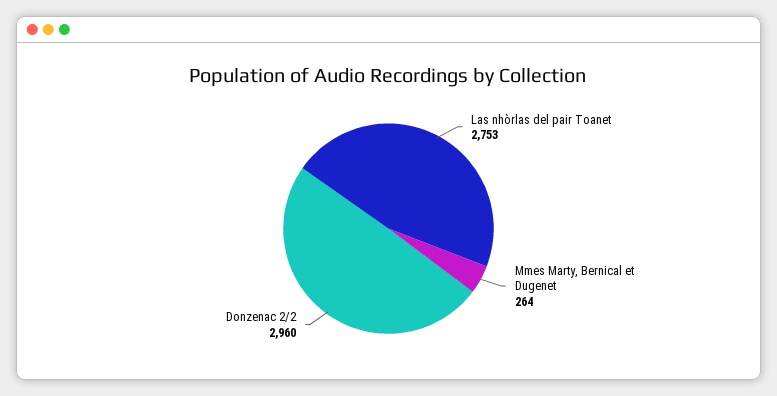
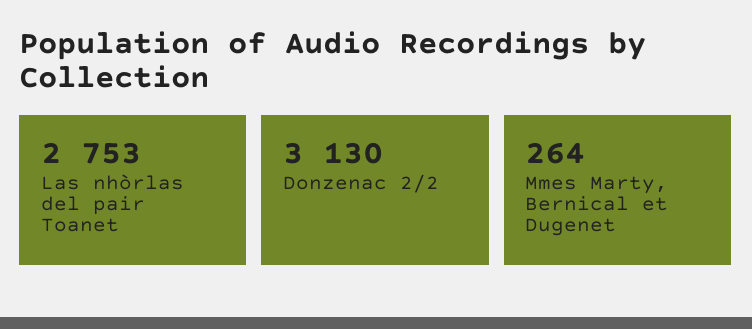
Donzenac 2/2: 2960 -> 3130

